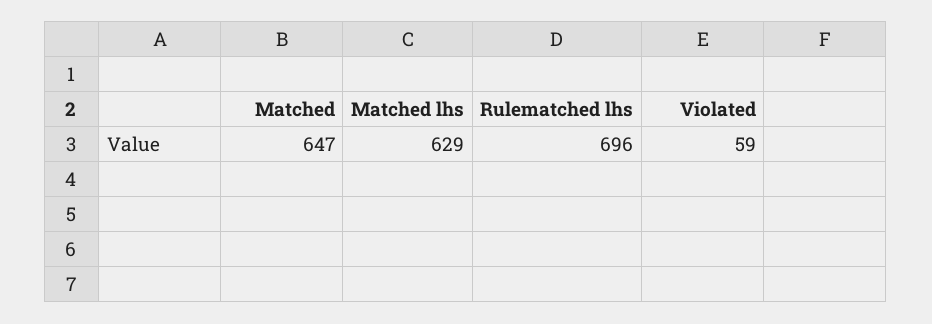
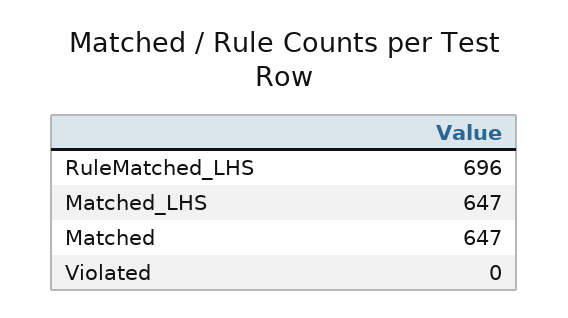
Matched lhs: 629 -> 647
Violated: 59 -> 0

